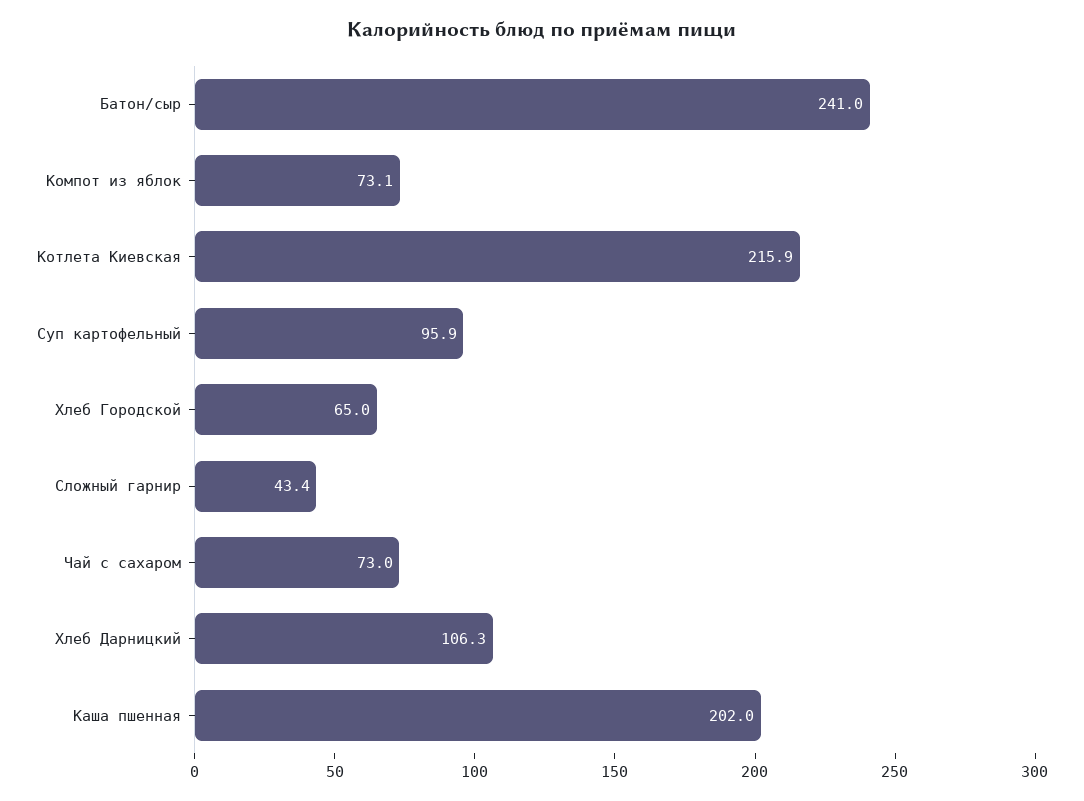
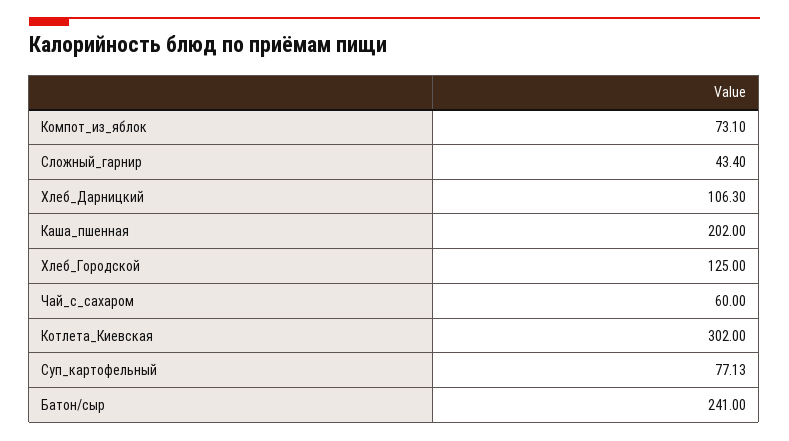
Котлета Киевская: 215.9 -> 302
Суп картофельный: 95.9 -> 77.13
Хлеб Городской: 65 -> 125
Чай с сахаром: 73 -> 60

